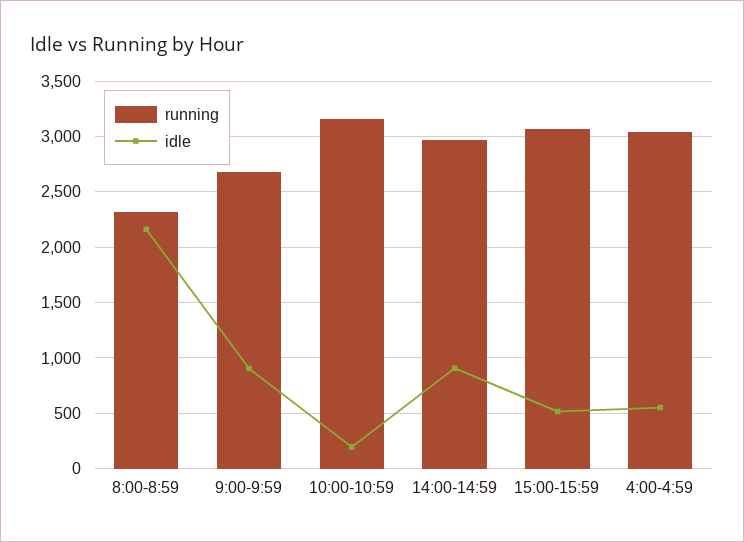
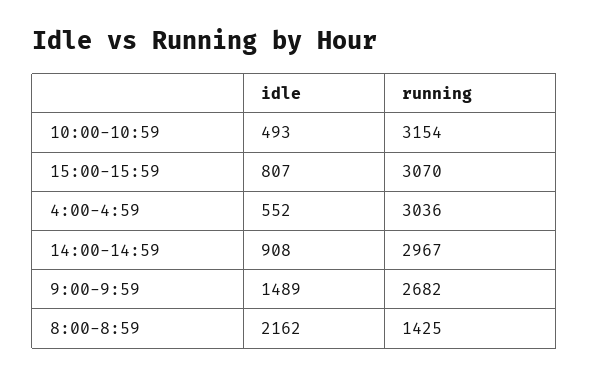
running, 8:00-8:59: 2300 -> 1425
idle, 9:00-9:59: 900 -> 1489
idle, 10:00-10:59: 200 -> 493
idle, 15:00-15:59: 500 -> 807

